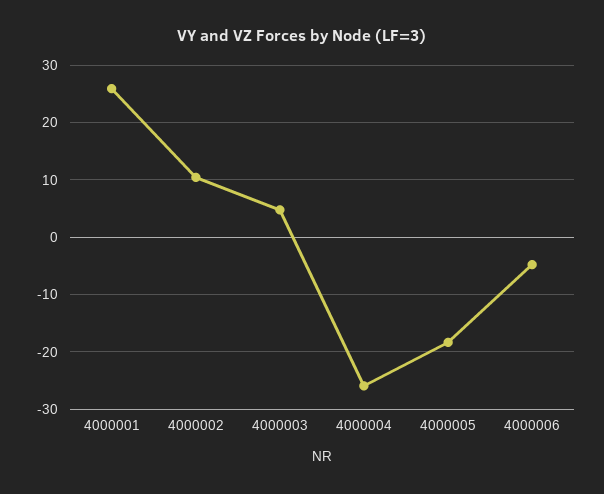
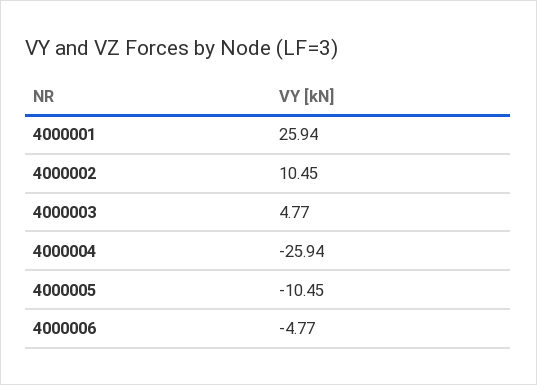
4000005: -18 -> -10.45

